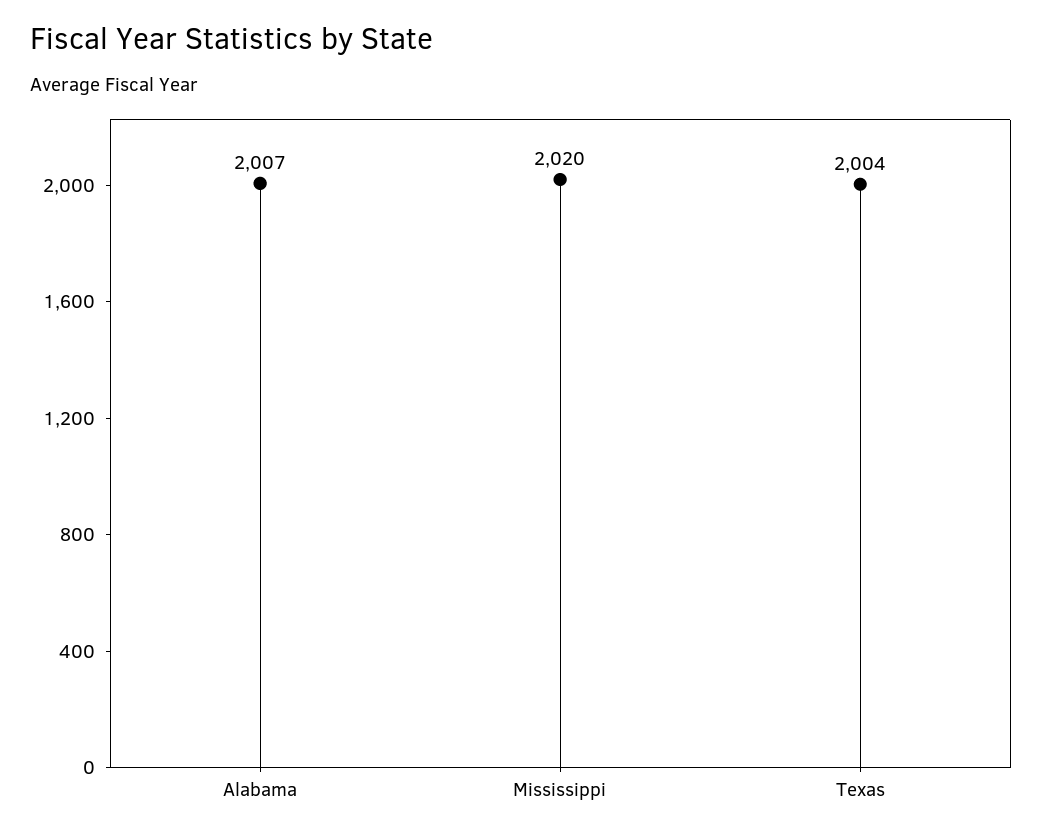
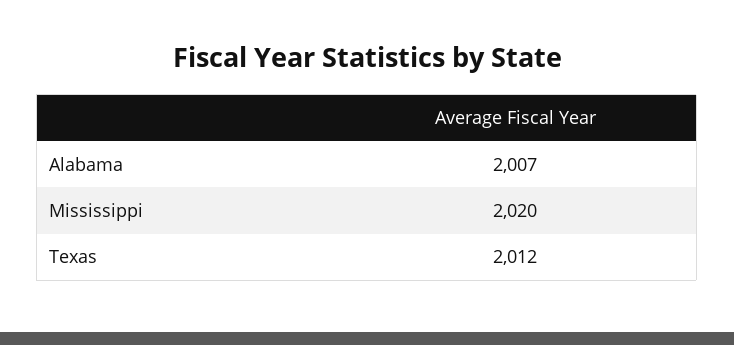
Texas: 2004 -> 2012

